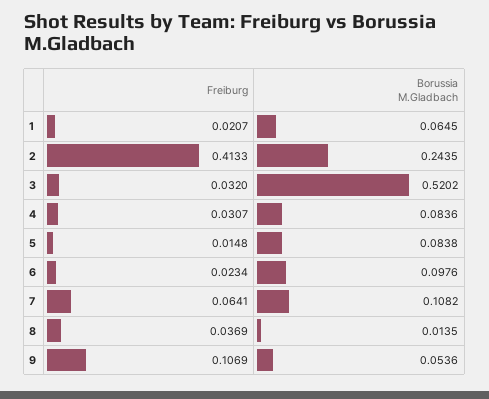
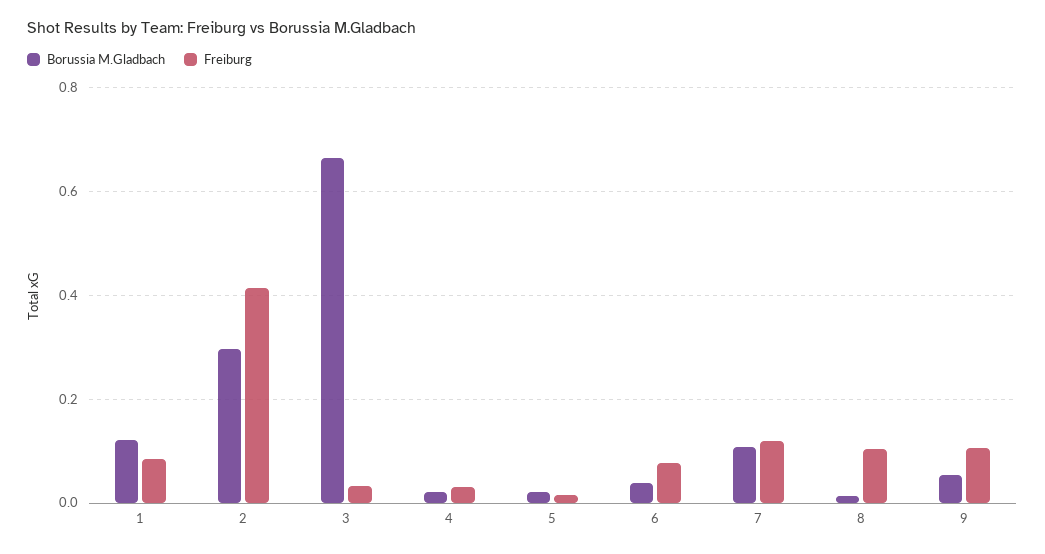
Freiburg, 1: 0.0207 -> 0.08
Borussia M.Gladbach, 1: 0.0645 -> 0.12
Borussia M.Gladbach, 2: 0.2435 -> 0.3
Borussia M.Gladbach, 3: 0.5202 -> 0.66
Borussia M.Gladbach, 4: 0.0836 -> 0.02
Borussia M.Gladbach, 5: 0.0838 -> 0.02
Freiburg, 6: 0.0234 -> 0.08
Borussia M.Gladbach, 6: 0.0976 -> 0.04
Freiburg, 7: 0.0641 -> 0.12
Freiburg, 8: 0.0369 -> 0.1

